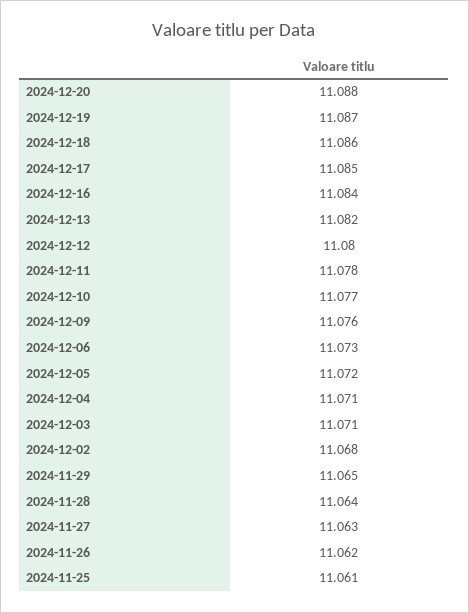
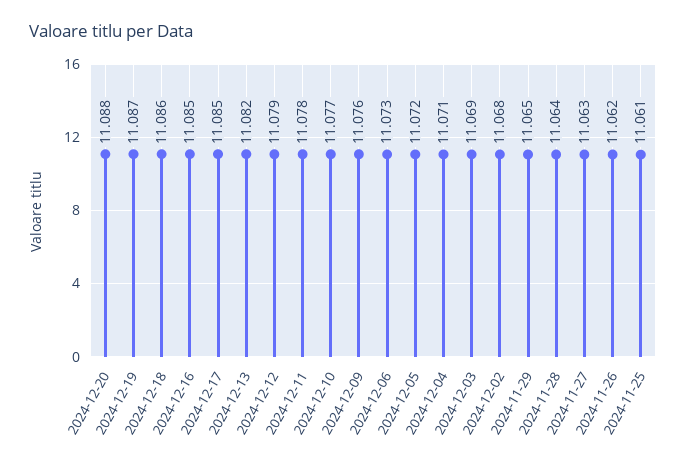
2024-12-16: 11.084 -> 11.085
2024-12-12: 11.08 -> 11.079
2024-12-03: 11.071 -> 11.069

